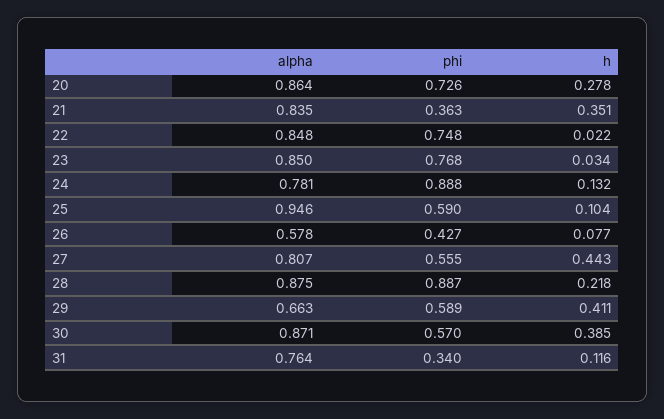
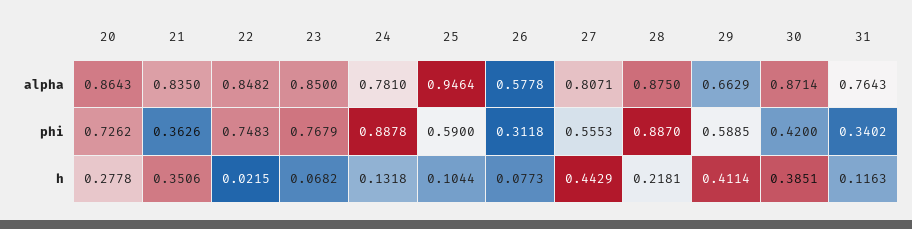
h, 23: 0.034 -> 0.0682
phi, 26: 0.427 -> 0.3118
phi, 30: 0.57 -> 0.42

